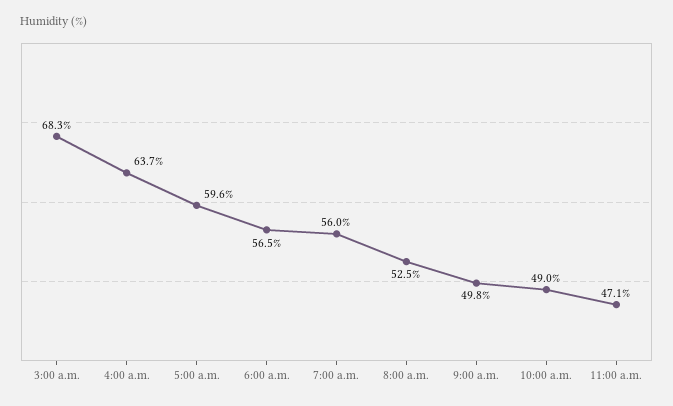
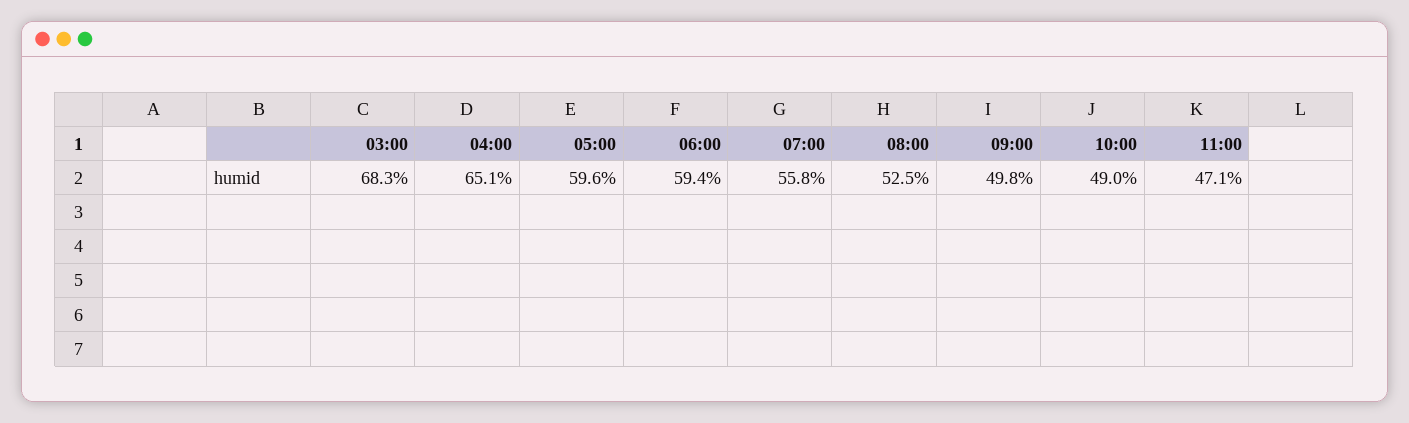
4:00 a.m.: 63.7 -> 65.1
6:00 a.m.: 56.5 -> 59.4
7:00 a.m.: 56 -> 55.8

